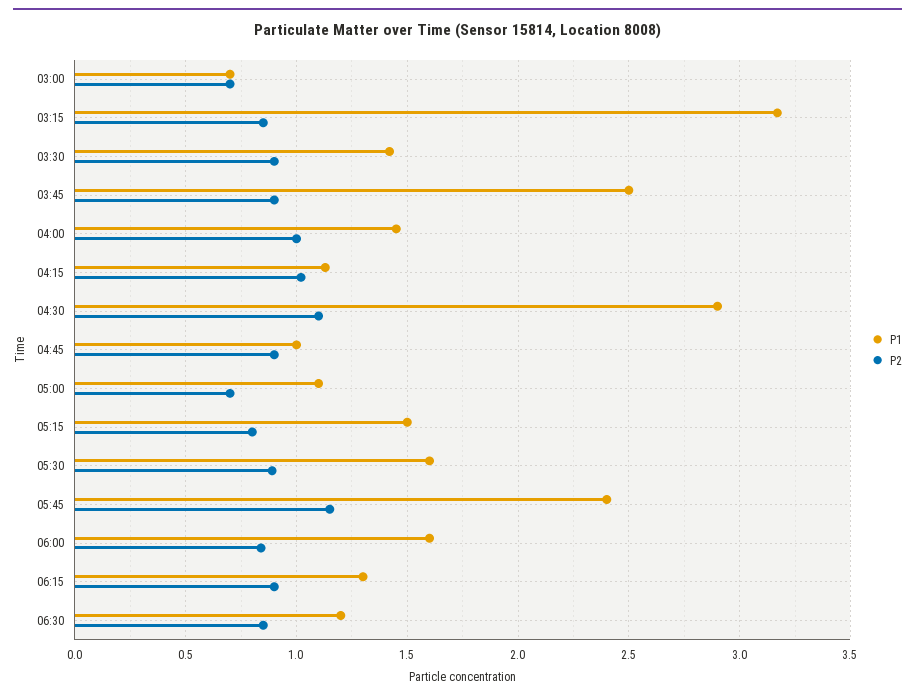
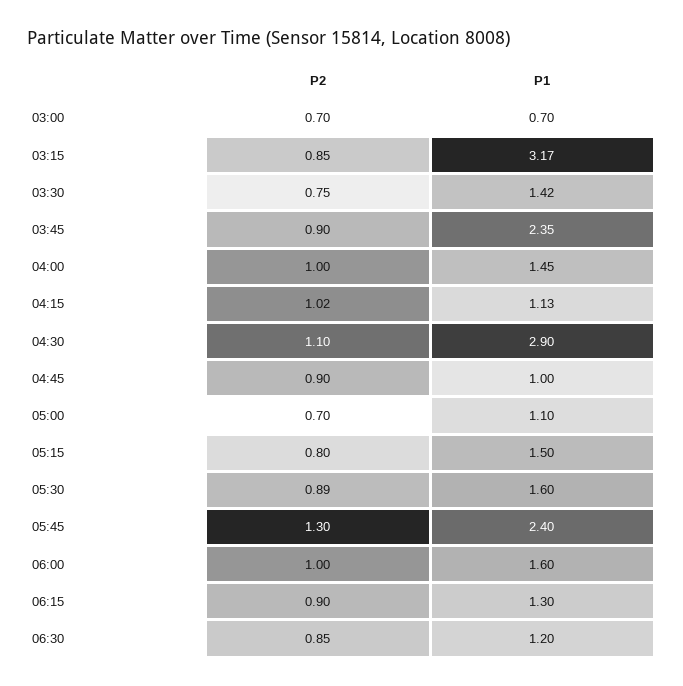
P2, 03:30: 0.9 -> 0.75
P1, 03:45: 2.5 -> 2.35
P2, 05:45: 1.15 -> 1.3
P2, 06:00: 0.85 -> 1

